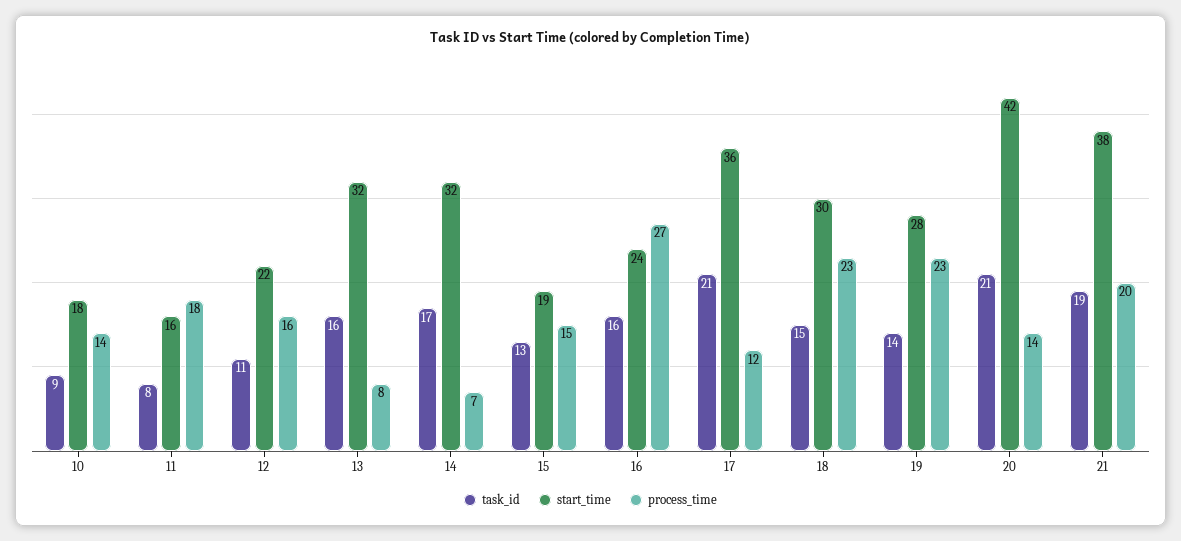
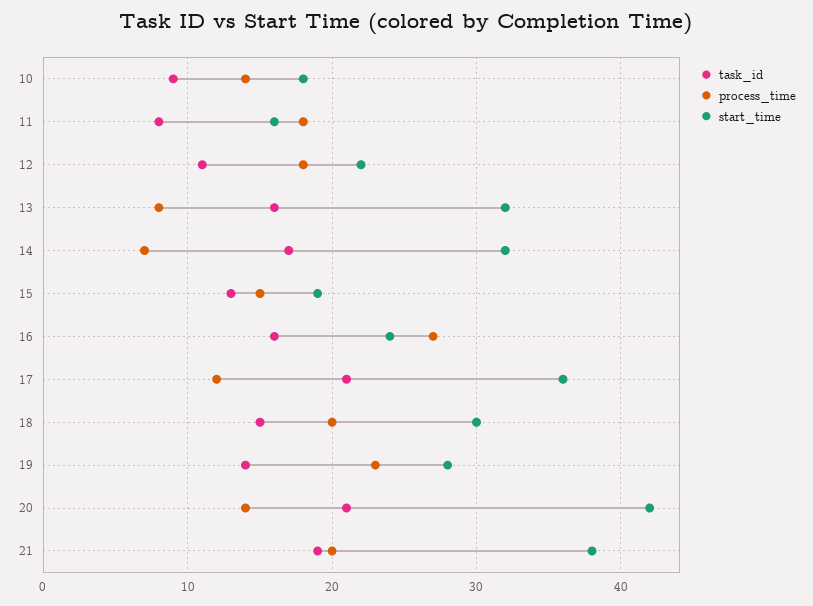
process_time, 12: 16 -> 18
process_time, 18: 23 -> 20

